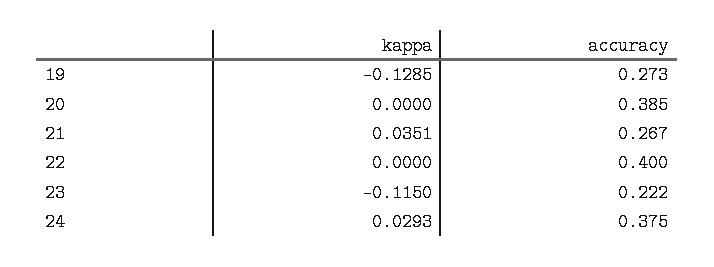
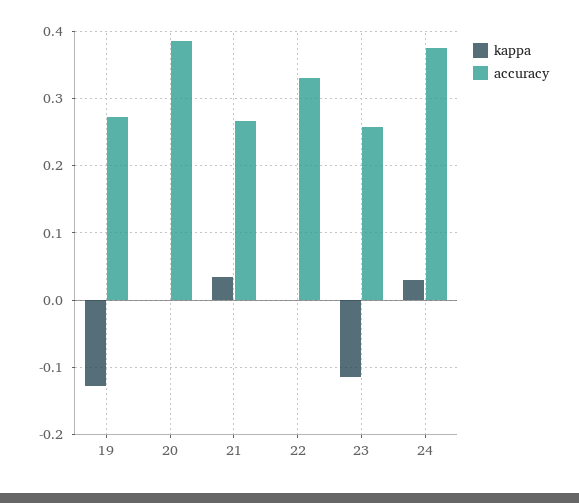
accuracy, 22: 0.4 -> 0.33
accuracy, 23: 0.222 -> 0.26

